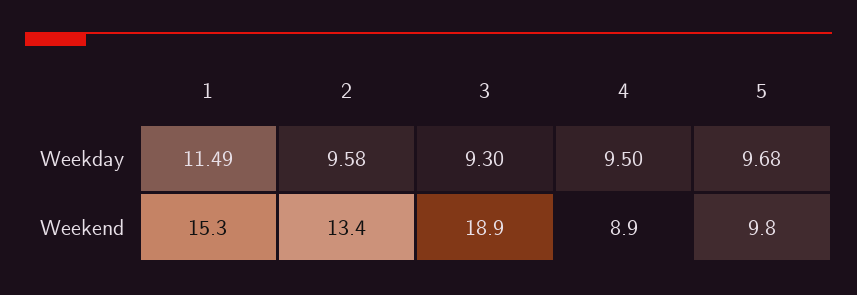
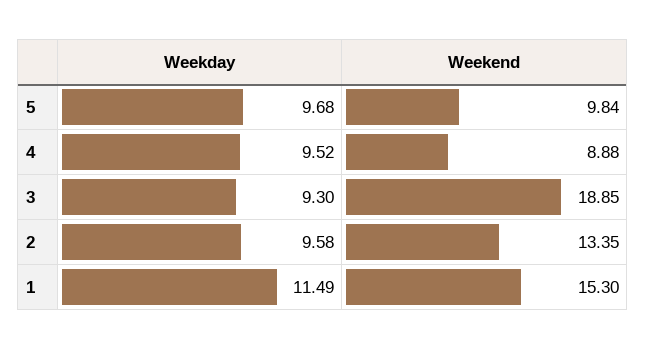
4, Weekday: 9.5 -> 9.52

